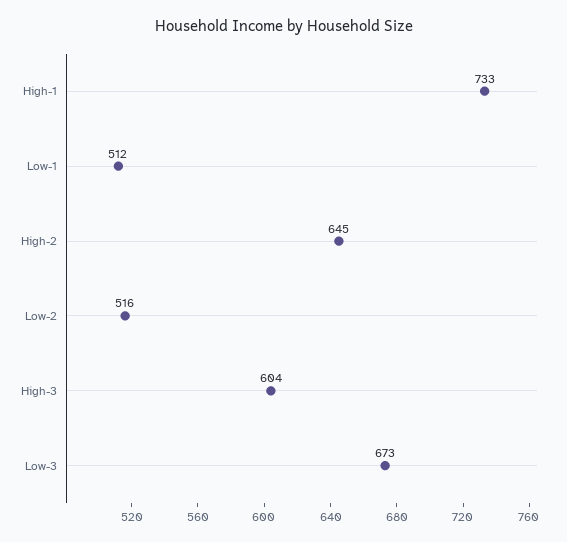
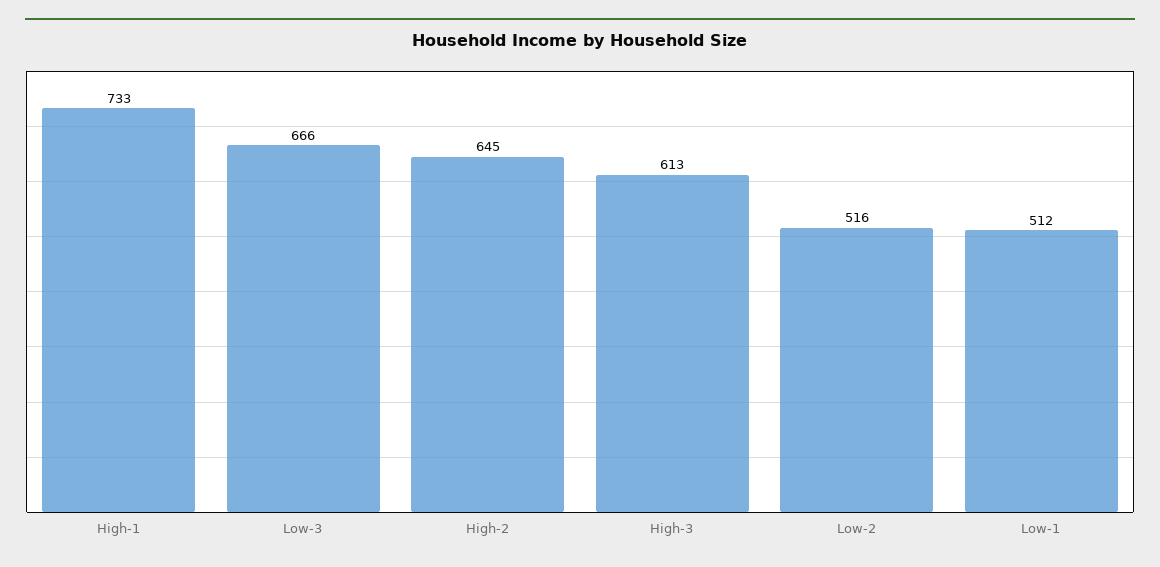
High-3: 604 -> 613
Low-3: 673 -> 666

